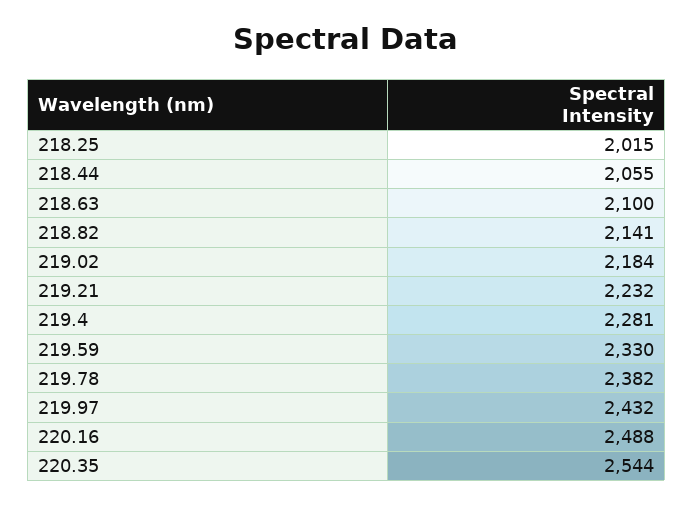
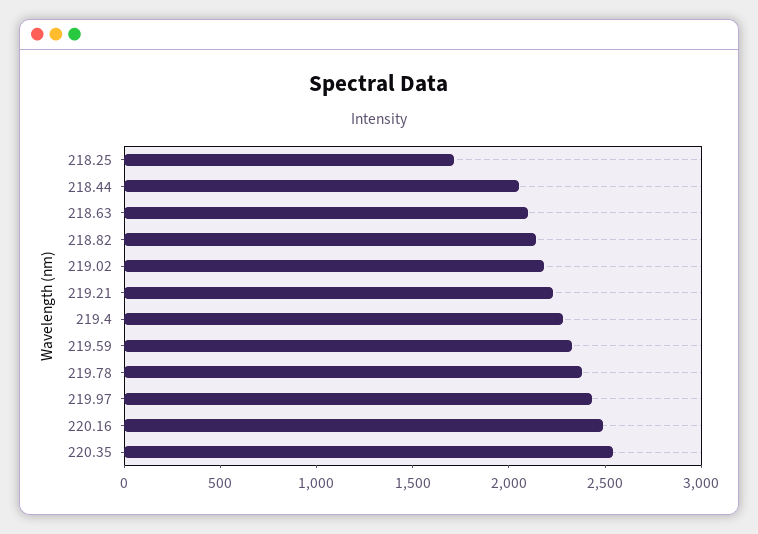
218.25: 2015 -> 1700

